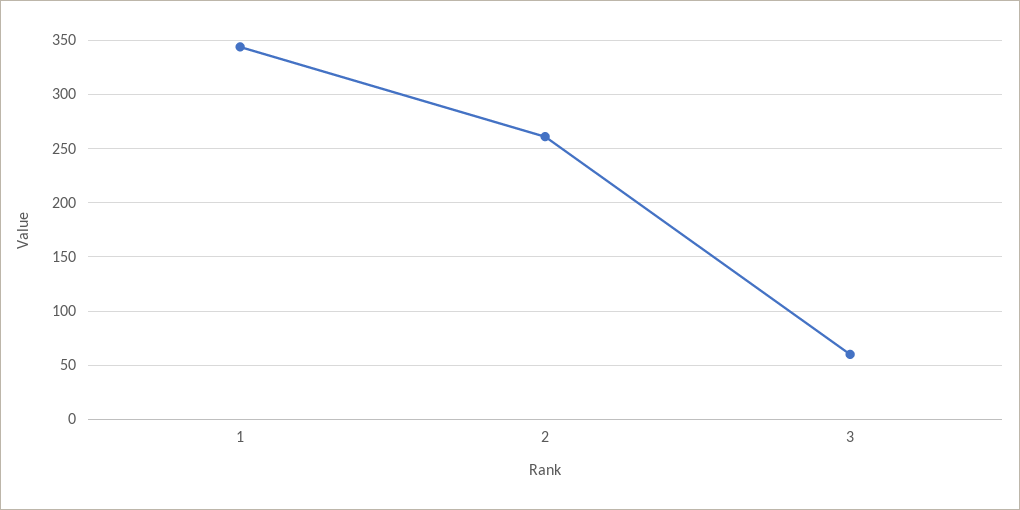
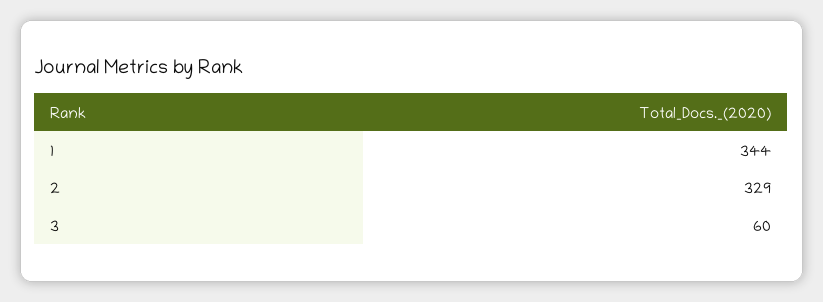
2: 260 -> 329

